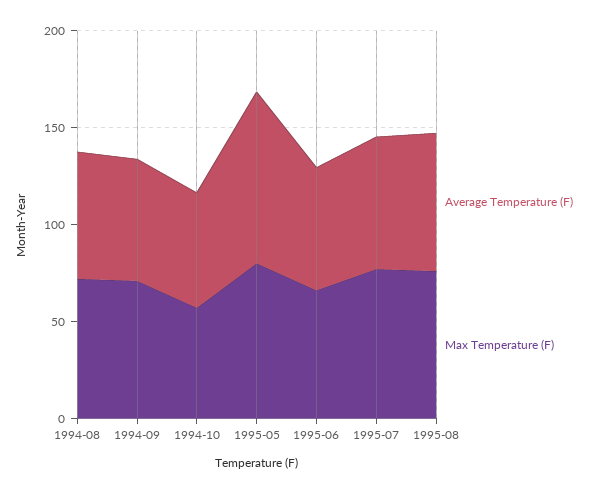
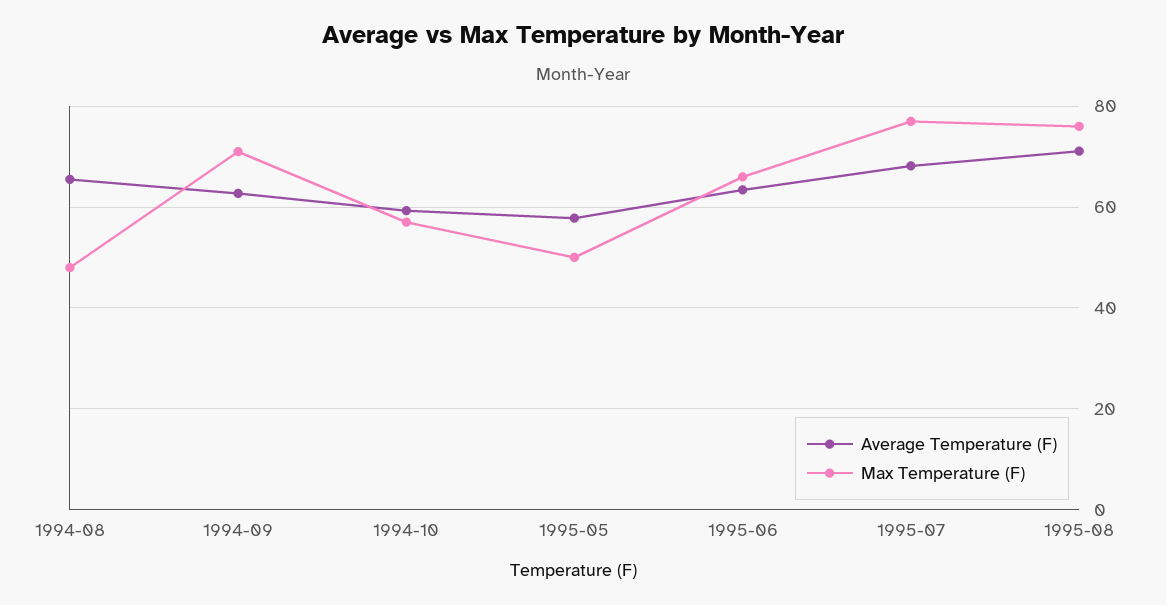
Max Temperature (F), 1994-08: 70 -> 48
Average Temperature (F), 1995-05: 90 -> 58
Max Temperature (F), 1995-05: 80 -> 50

